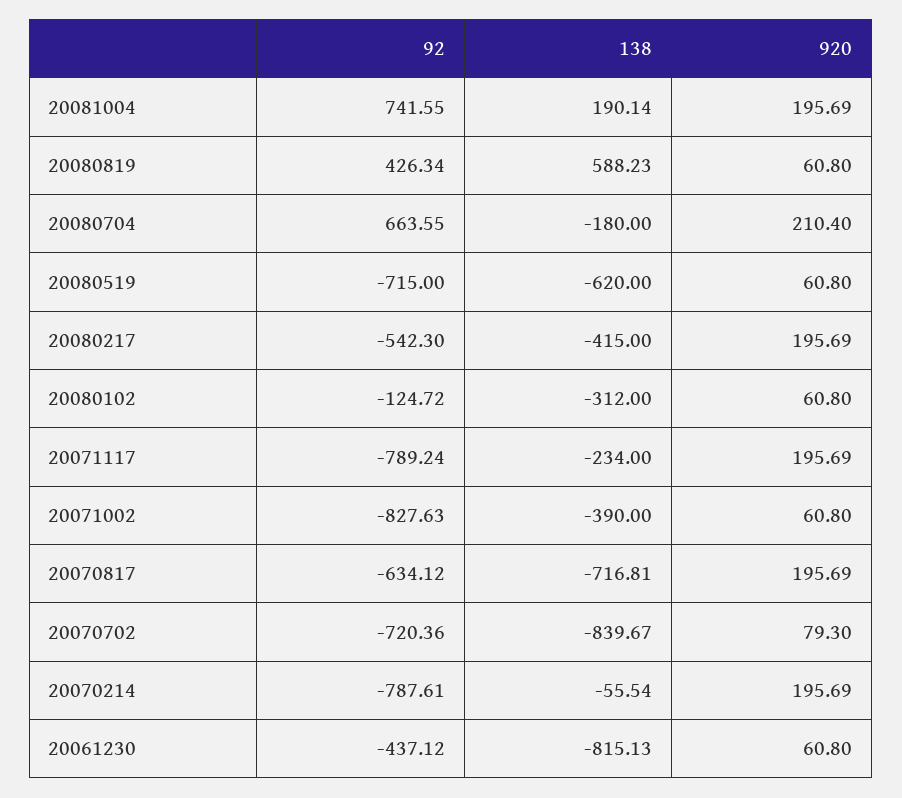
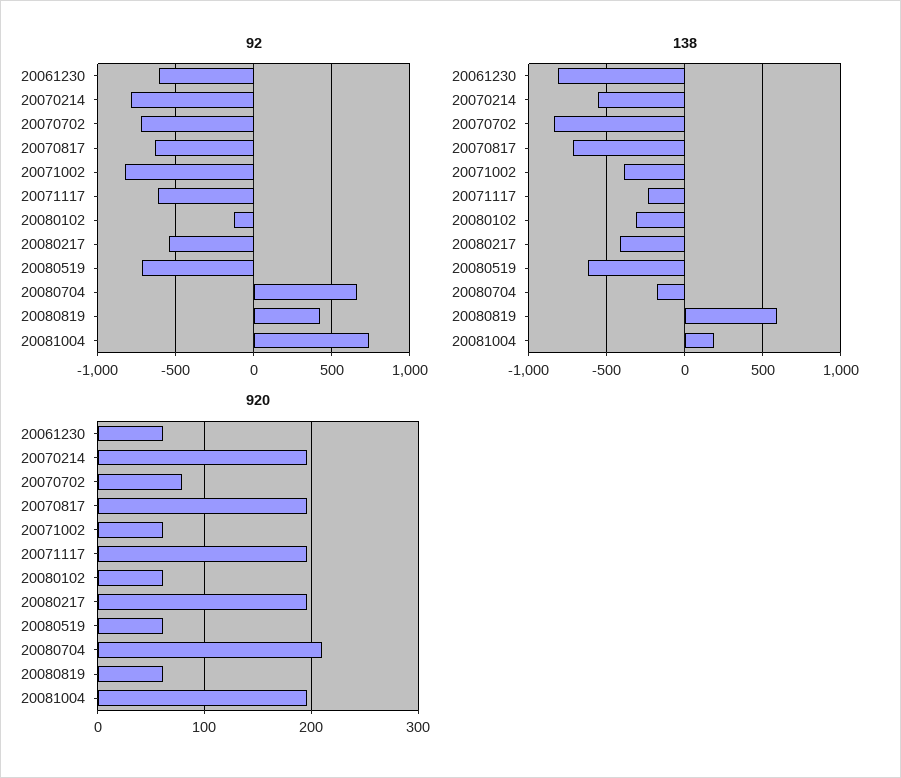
92, 20071117: -789.24 -> -600
138, 20070214: -55.54 -> -550
92, 20061230: -437.12 -> -600

